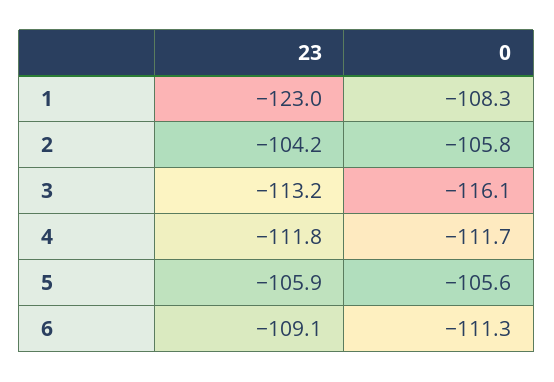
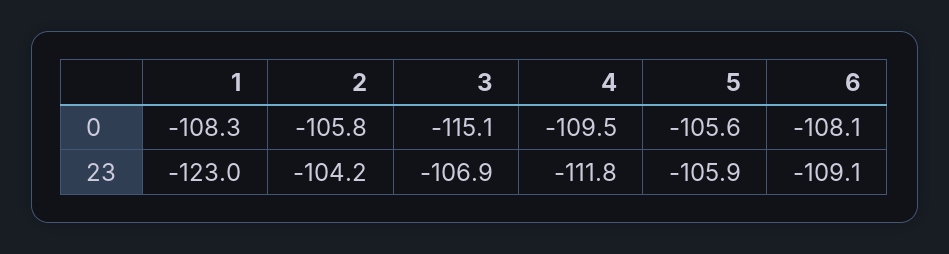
23, 3: -113.2 -> -106.9
0, 3: -116.1 -> -115.1
0, 4: -111.7 -> -109.5
0, 6: -111.3 -> -108.1

